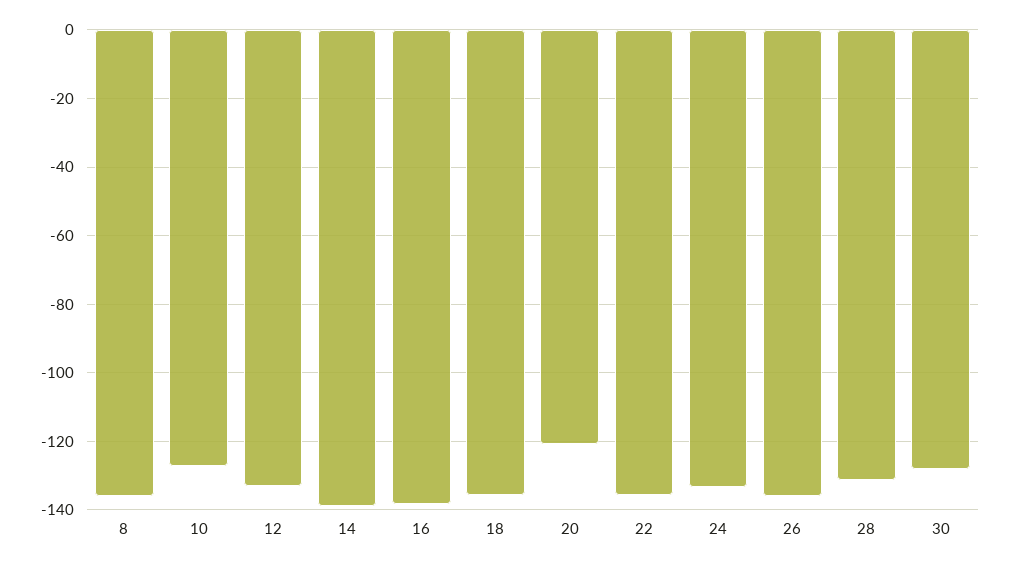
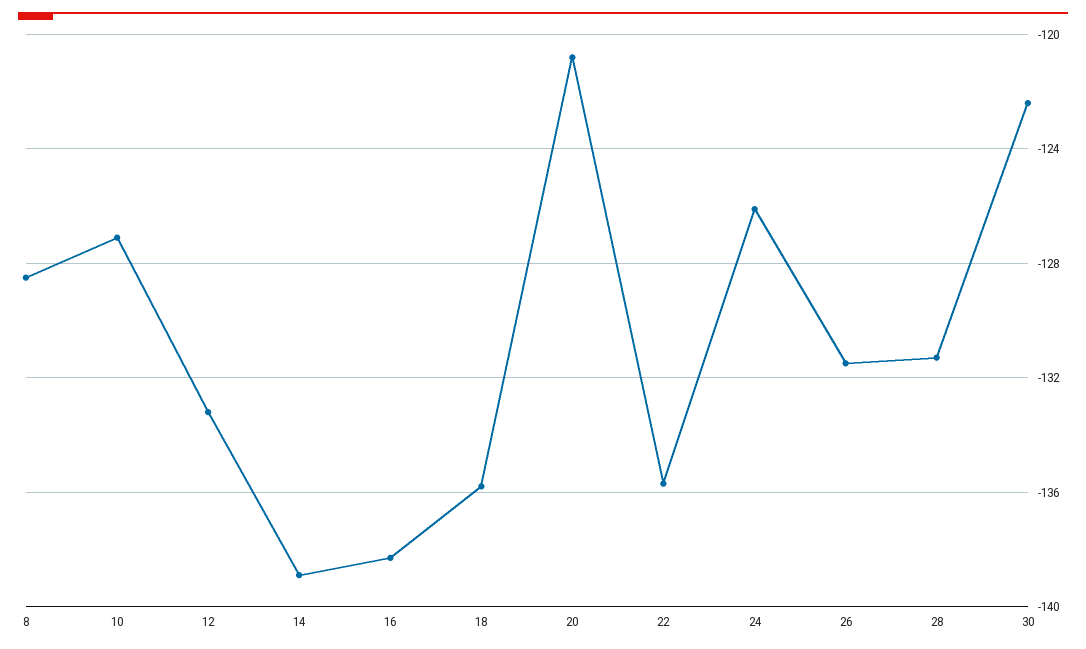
8: -136 -> -128.5
24: -134 -> -126
26: -136 -> -131.5
30: -128 -> -122.5

